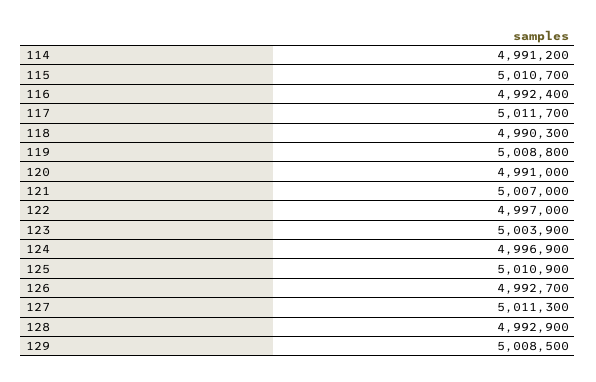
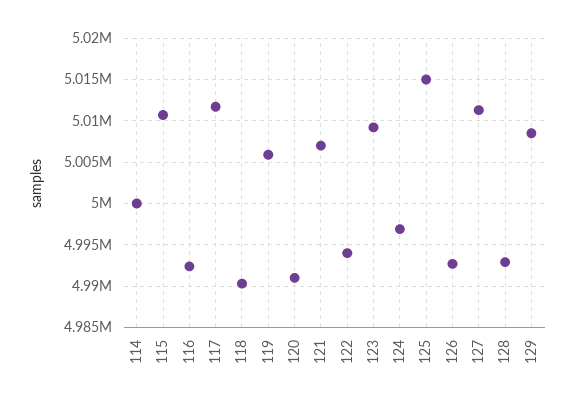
114: 4991200 -> 5000000
119: 5008800 -> 5006000
122: 4997000 -> 4994000
123: 5003900 -> 5009000
125: 5010900 -> 5015000

